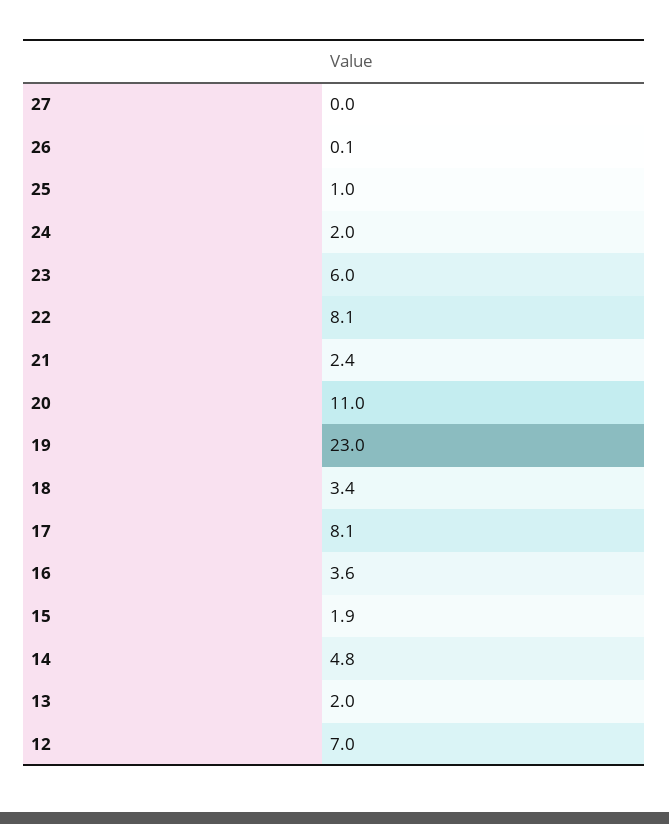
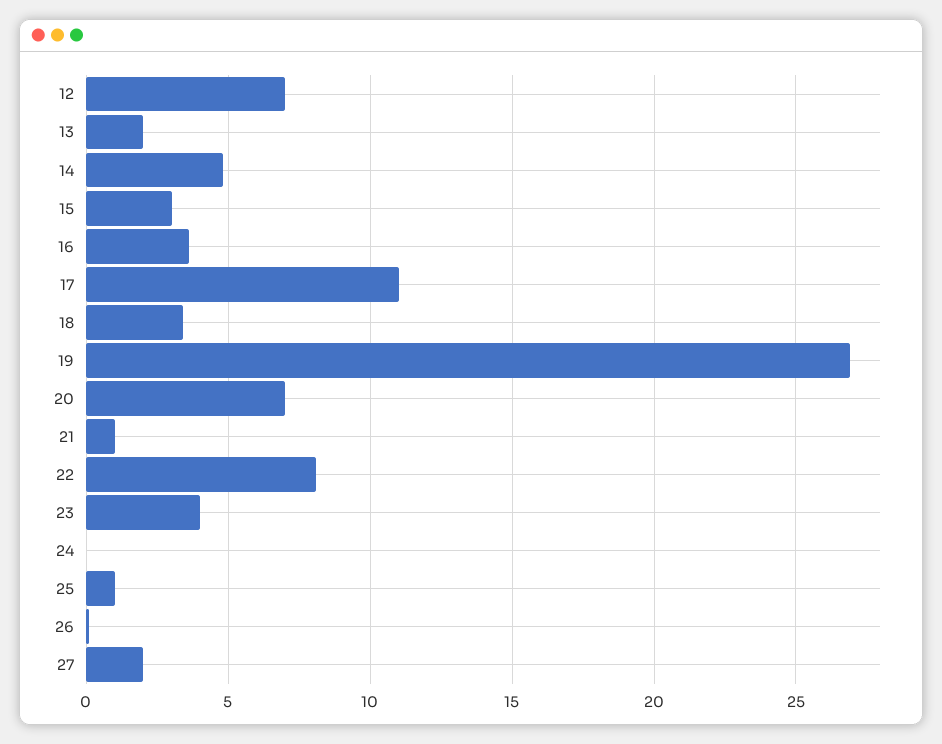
27: 0 -> 2
24: 2 -> 0
23: 6 -> 4
21: 2.4 -> 1
20: 11 -> 7
19: 23 -> 27
17: 8.1 -> 11
15: 1.9 -> 3

